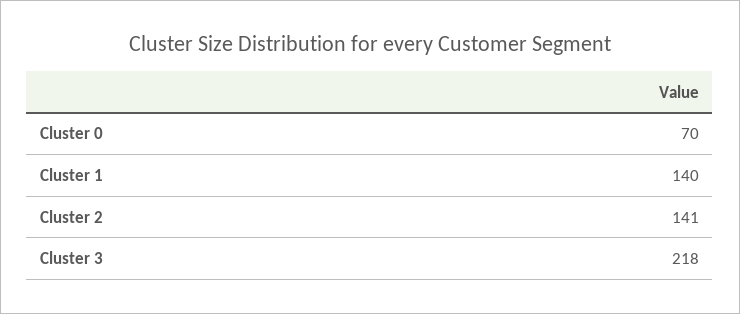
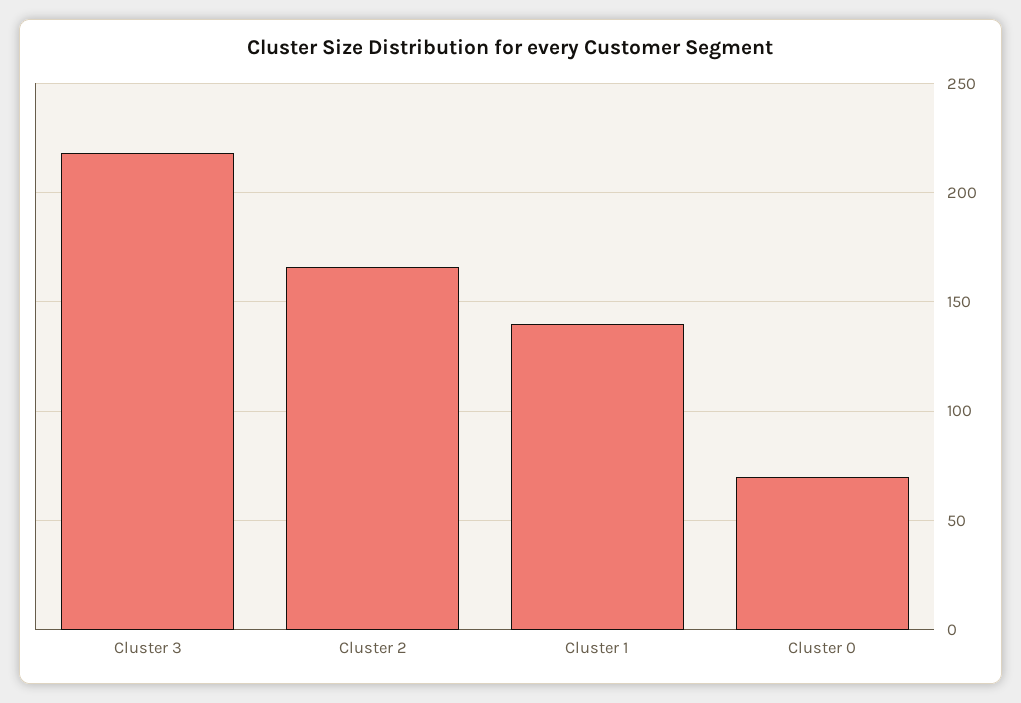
Cluster 2: 141 -> 165

